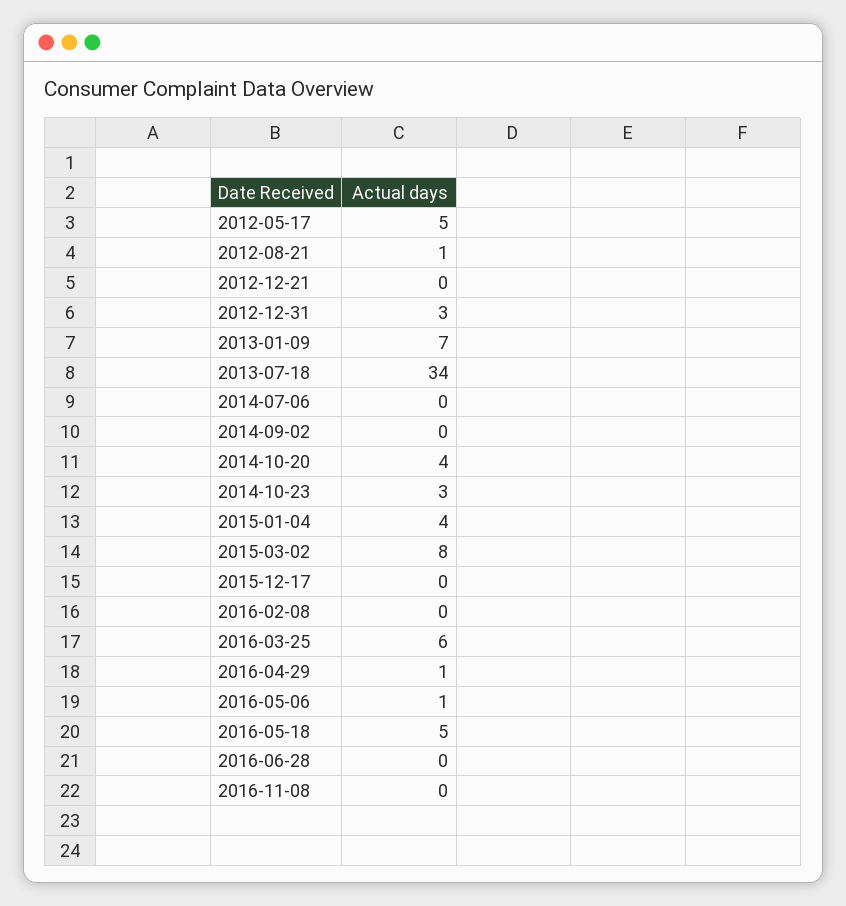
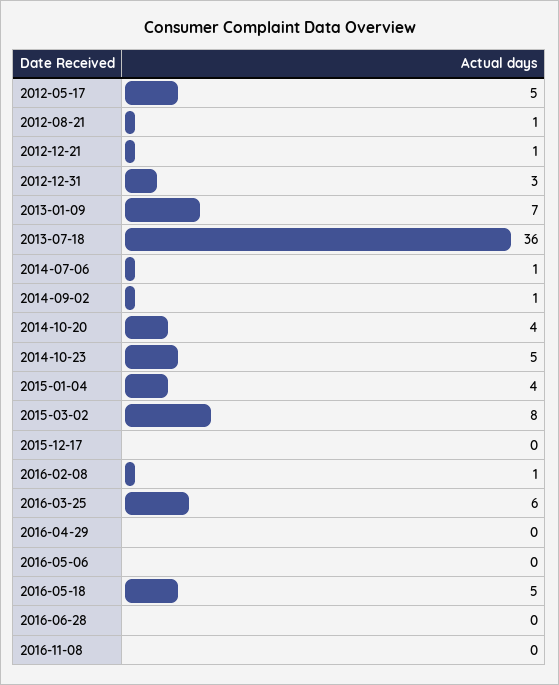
2012-12-21: 0 -> 1
2013-07-18: 34 -> 36
2014-07-06: 0 -> 1
2014-09-02: 0 -> 1
2014-10-23: 3 -> 5
2016-02-08: 0 -> 1
2016-04-29: 1 -> 0
2016-05-06: 1 -> 0

